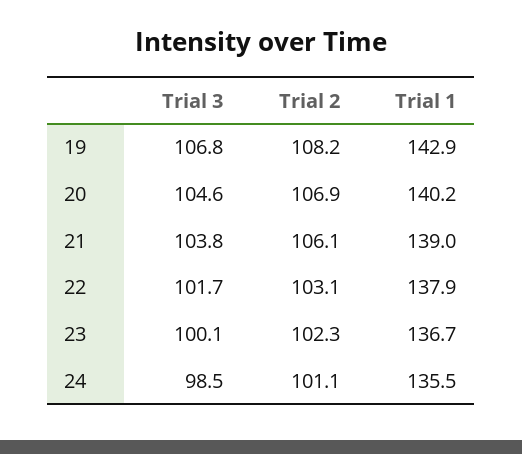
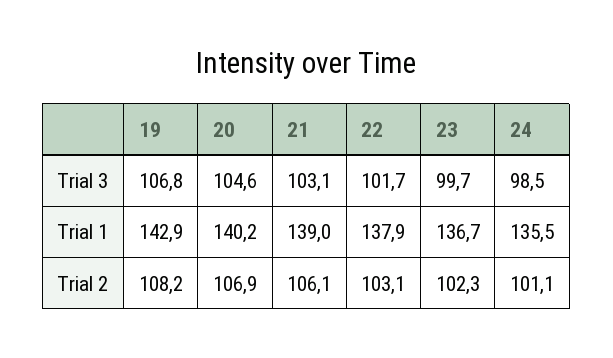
Trial 3, 21: 103.8 -> 103.1
Trial 3, 23: 100.1 -> 99.7

